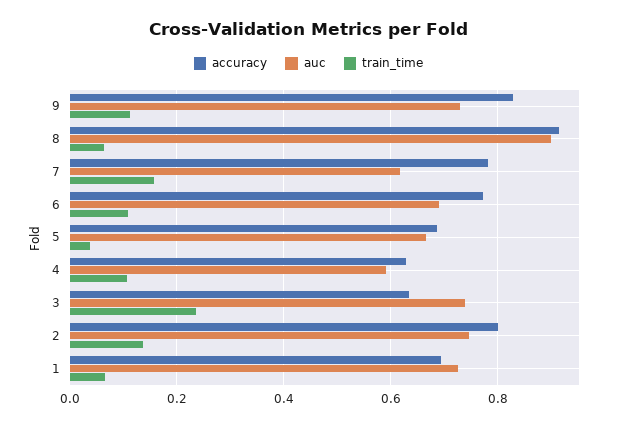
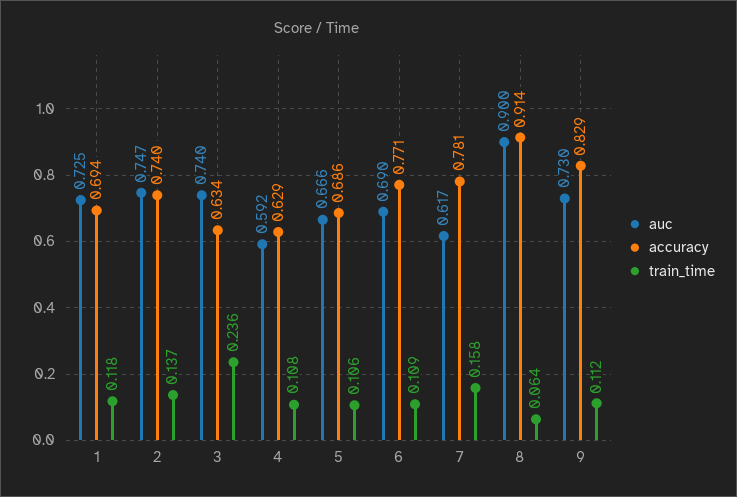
train_time, 5: 0.04 -> 0.106
accuracy, 2: 0.8 -> 0.74
train_time, 1: 0.06 -> 0.118

